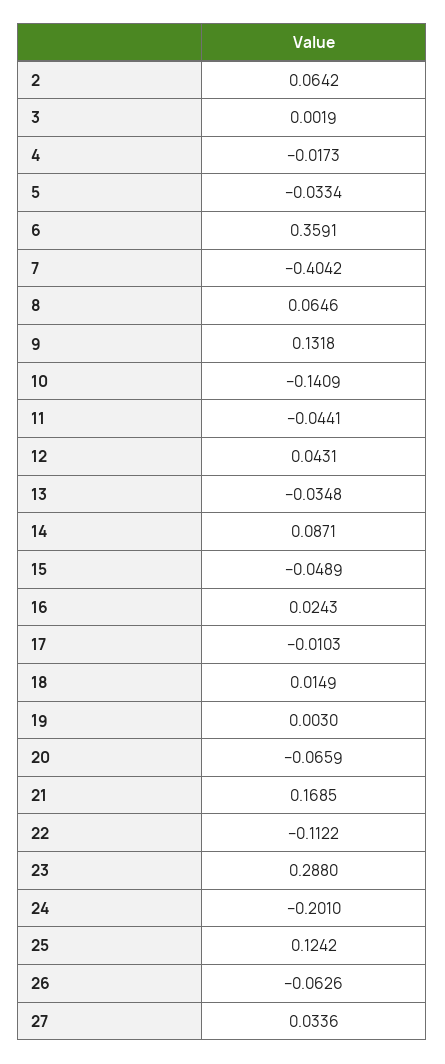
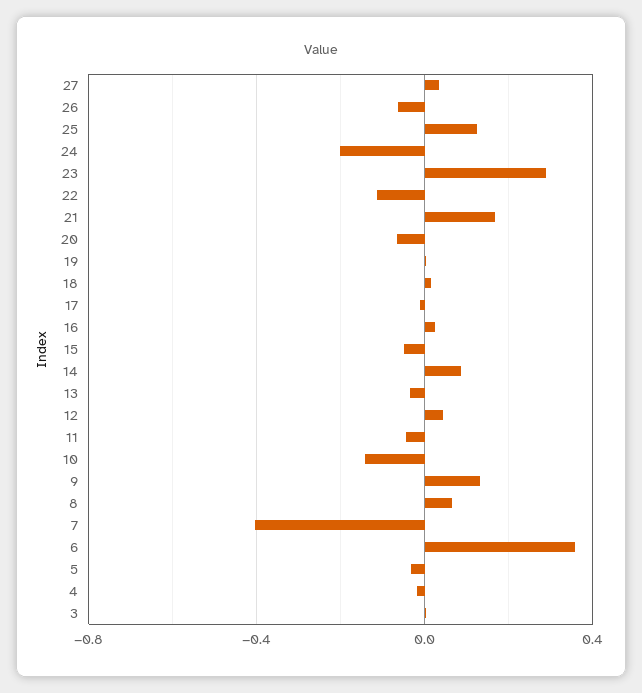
2: 0.0642 -> none

